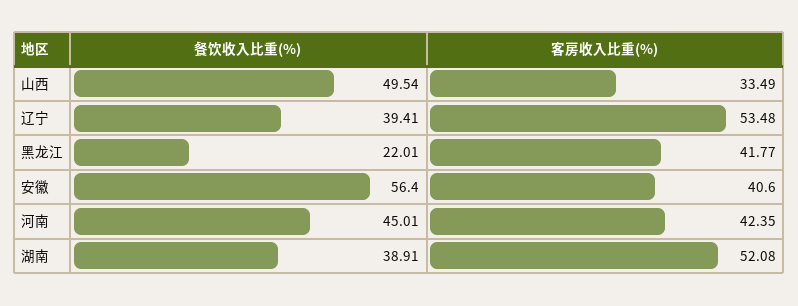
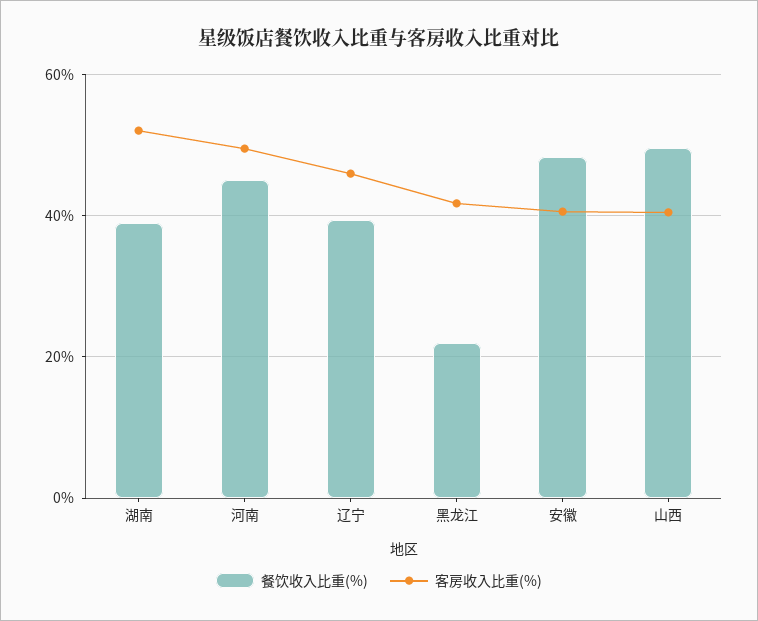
客房收入比重(%), 山西: 33.49 -> 40
客房收入比重(%), 辽宁: 53.48 -> 46
餐饮收入比重(%), 安徽: 56.4 -> 48
客房收入比重(%), 河南: 42.35 -> 50

